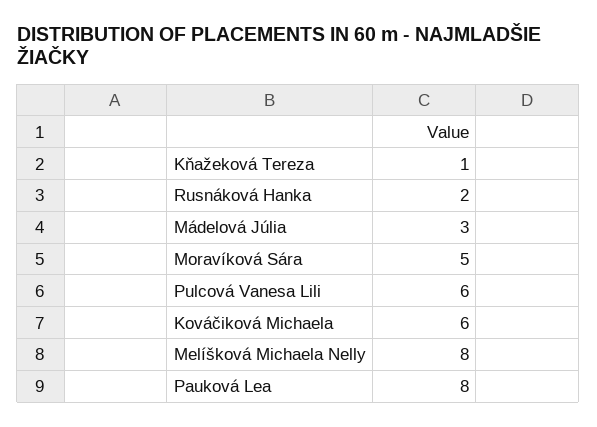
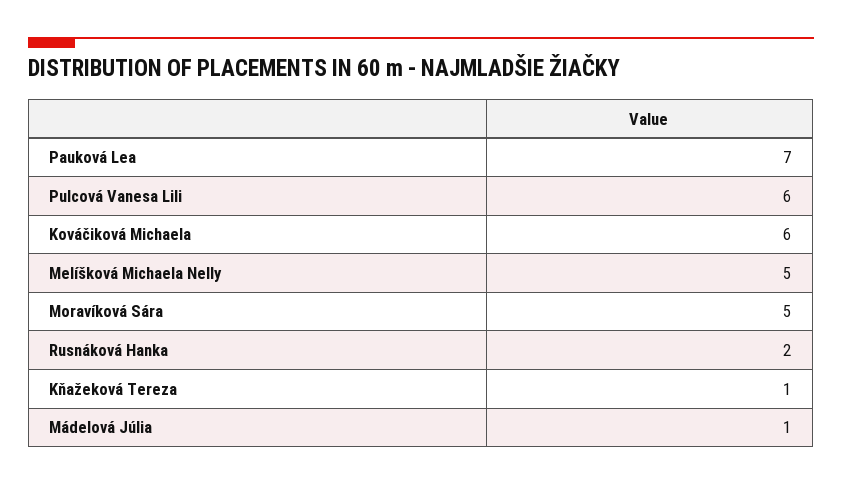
Mádelová Júlia: 3 -> 1
Melíšková Michaela Nelly: 8 -> 5
Pauková Lea: 8 -> 7

